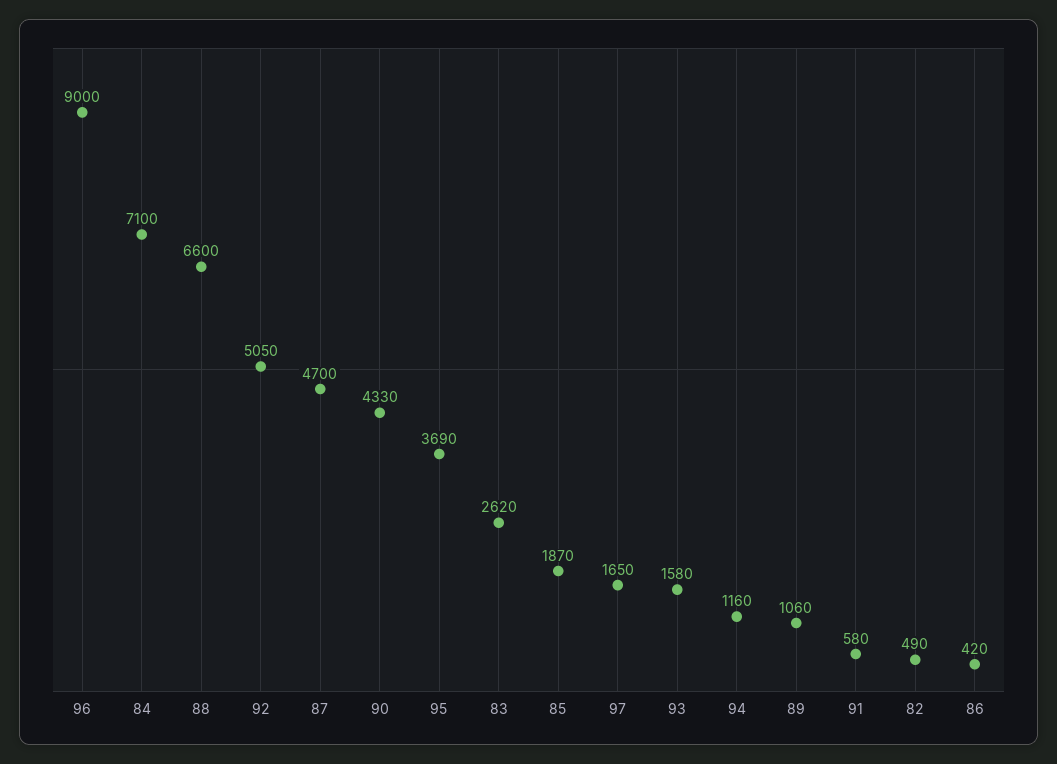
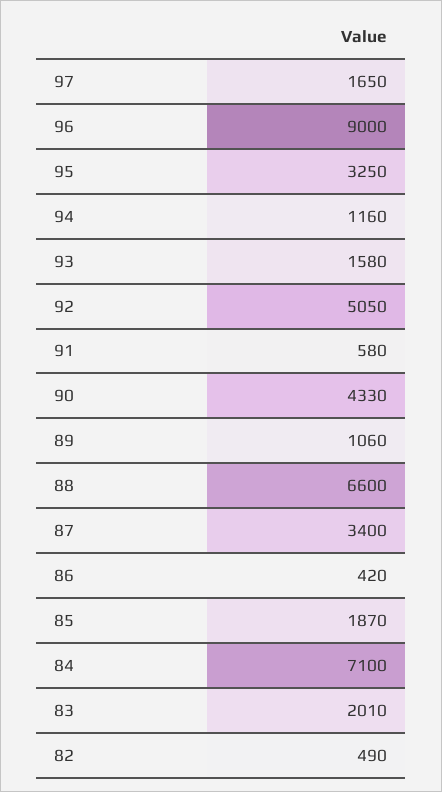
87: 4700 -> 3400
95: 3690 -> 3250
83: 2620 -> 2010

